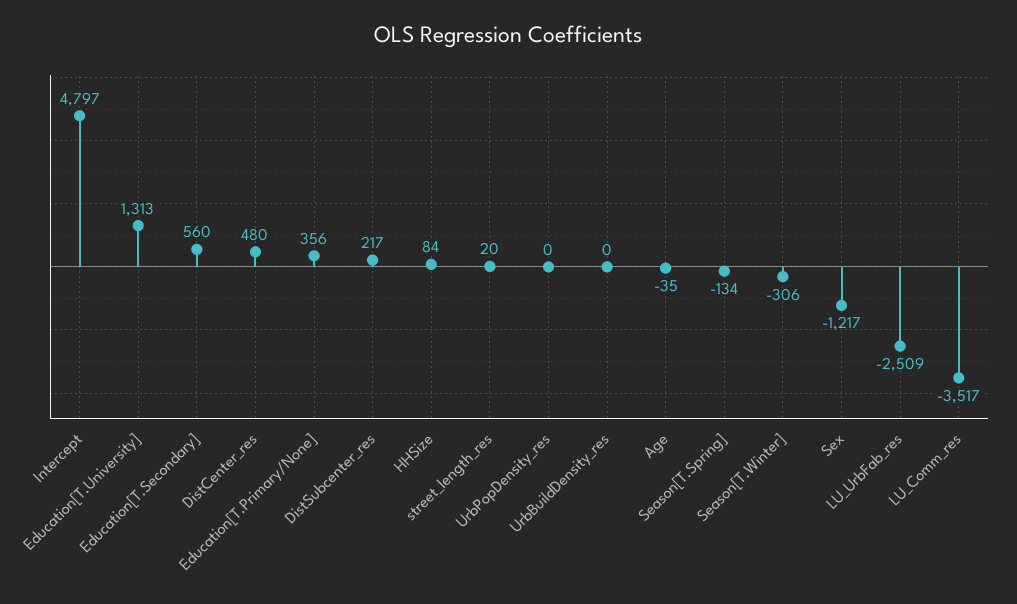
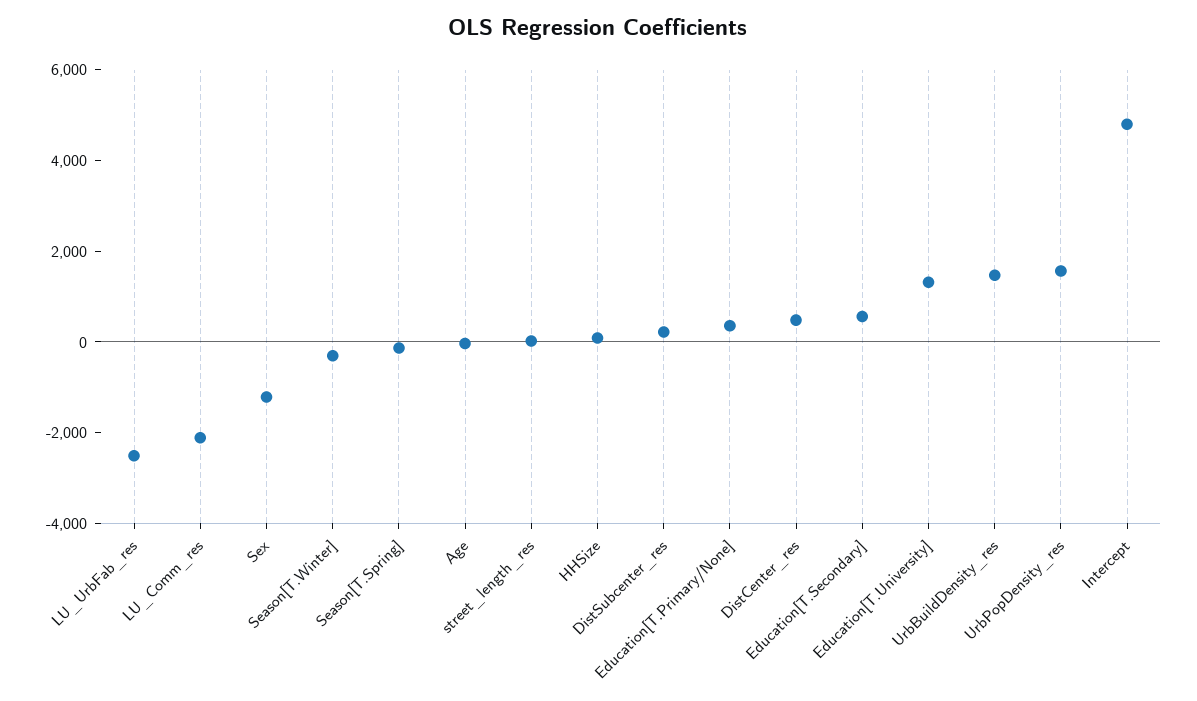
UrbPopDensity_res: 0 -> 1500
UrbBuildDensity_res: 0 -> 1500
LU_Comm_res: -3517 -> -2000

